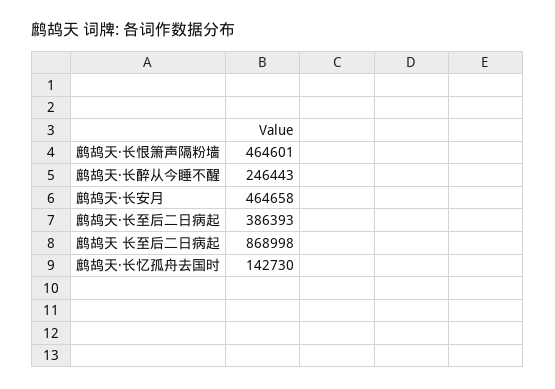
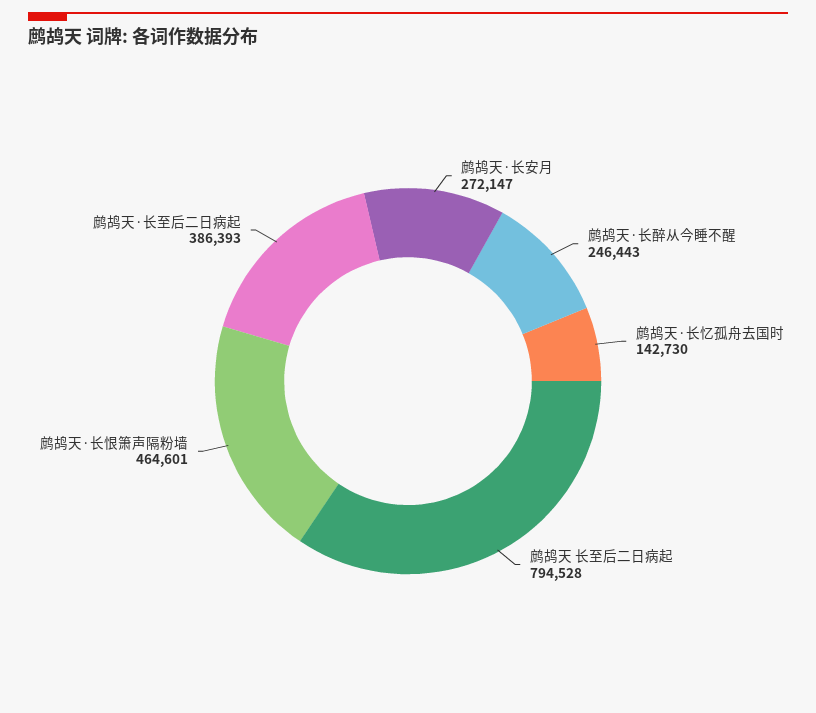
鹧鸪天·长安月: 464658 -> 272147
鹧鸪天 长至后二日病起: 868998 -> 794528

